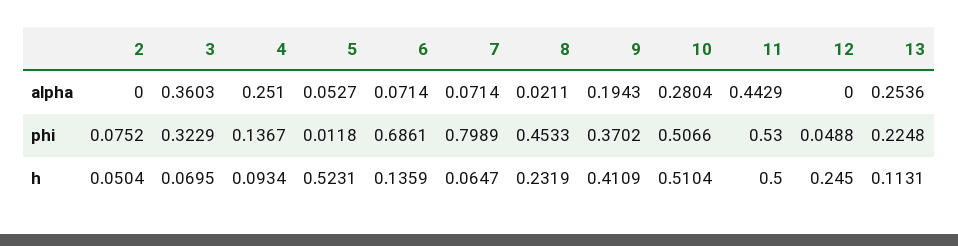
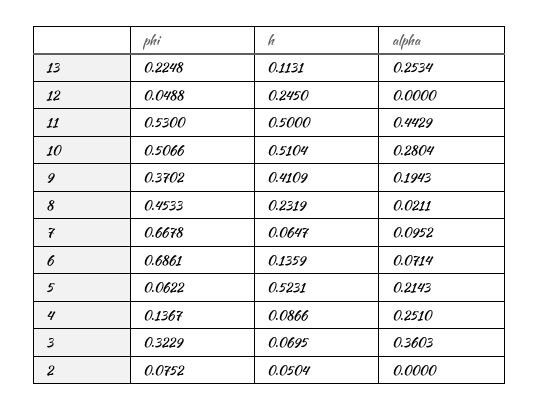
5, alpha: 0.0527 -> 0.2143
7, alpha: 0.0714 -> 0.0952
13, alpha: 0.2536 -> 0.2534
5, phi: 0.0118 -> 0.0622
7, phi: 0.7989 -> 0.6678
4, h: 0.0934 -> 0.0866

